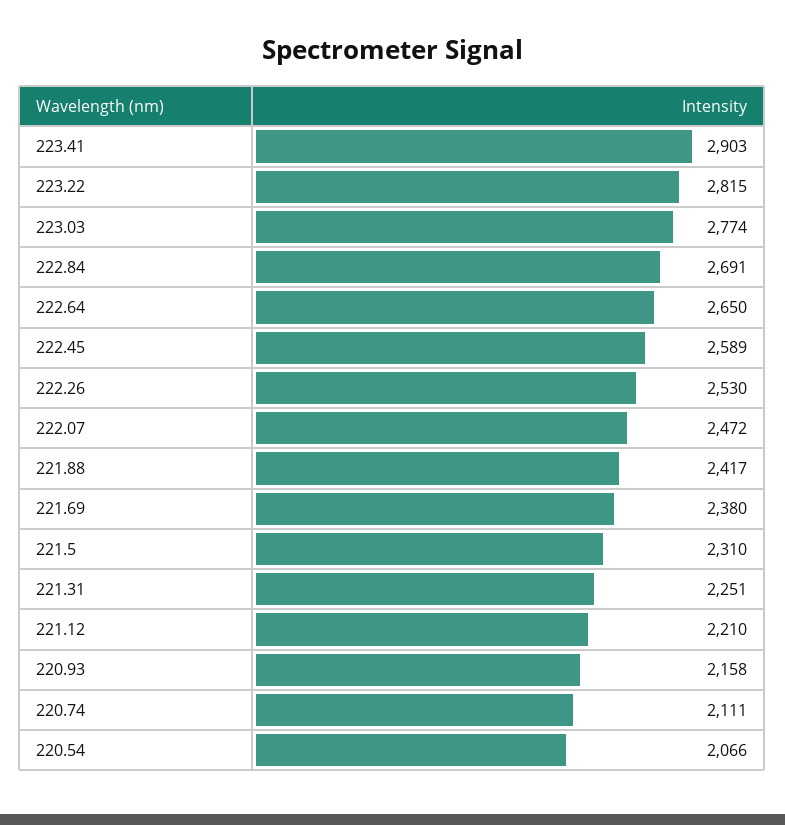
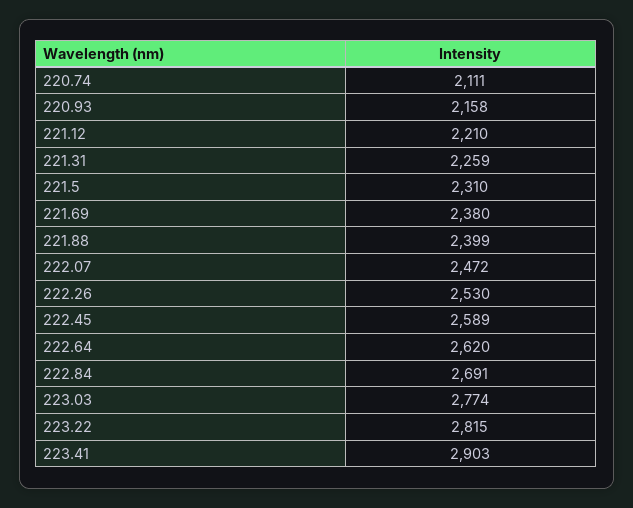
222.64: 2650 -> 2620
221.88: 2417 -> 2399
221.31: 2251 -> 2259
220.54: 2066 -> none

